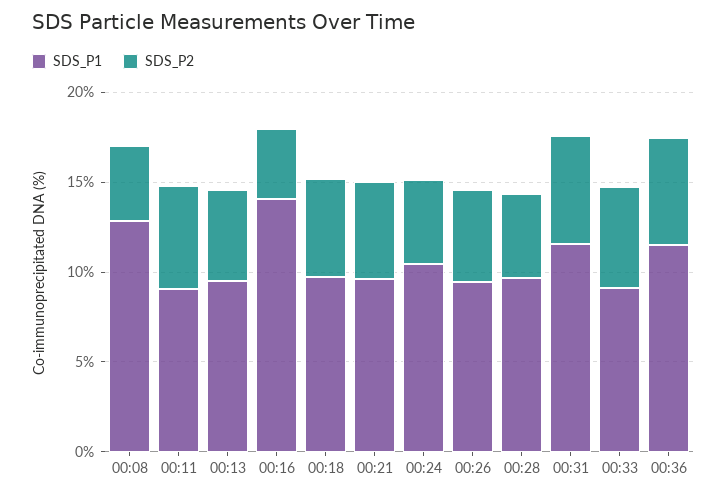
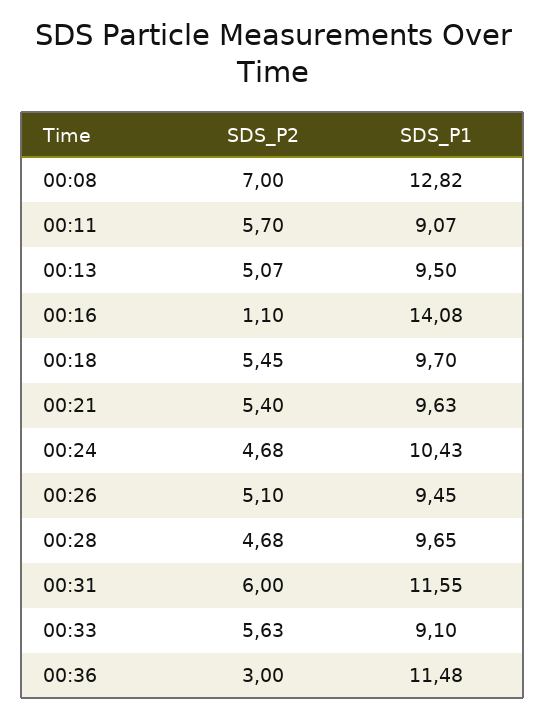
SDS_P2, 00:08: 4 -> 7
SDS_P2, 00:16: 4 -> 1.1
SDS_P2, 00:36: 6 -> 3

